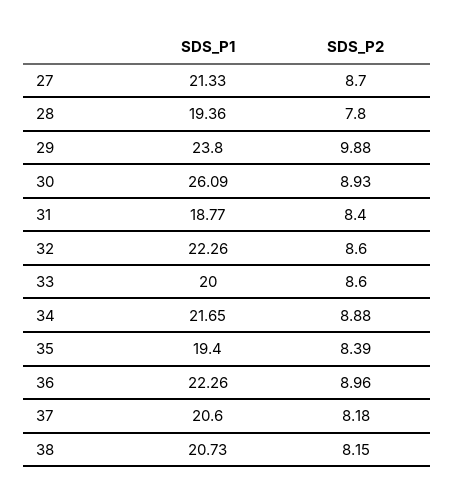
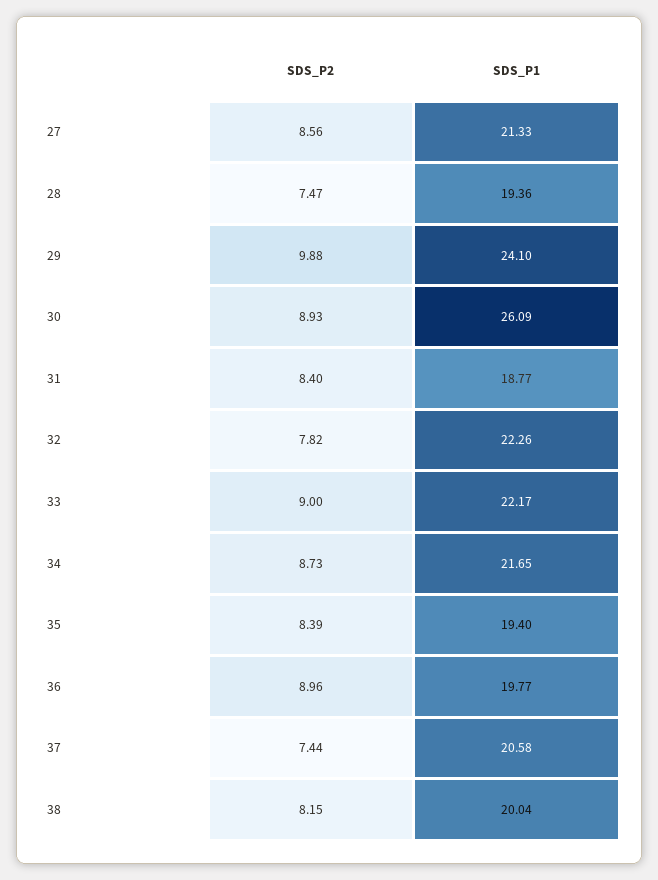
SDS_P2, 27: 8.7 -> 8.56
SDS_P2, 28: 7.8 -> 7.47
SDS_P1, 29: 23.8 -> 24.1
SDS_P2, 32: 8.6 -> 7.82
SDS_P1, 33: 20 -> 22.17
SDS_P2, 33: 8.6 -> 9
SDS_P2, 34: 8.88 -> 8.73
SDS_P1, 36: 22.26 -> 19.77
SDS_P1, 37: 20.6 -> 20.58
SDS_P2, 37: 8.18 -> 7.44
SDS_P1, 38: 20.73 -> 20.04

